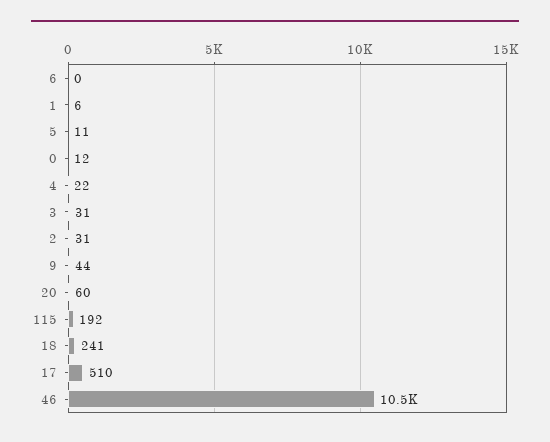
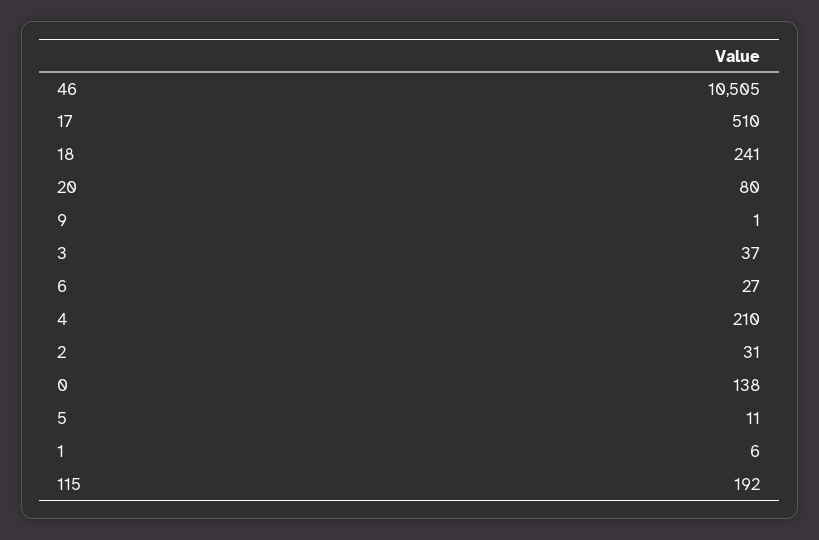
6: 0 -> 27
0: 12 -> 138
4: 22 -> 210
3: 31 -> 37
9: 44 -> 1
20: 60 -> 80

